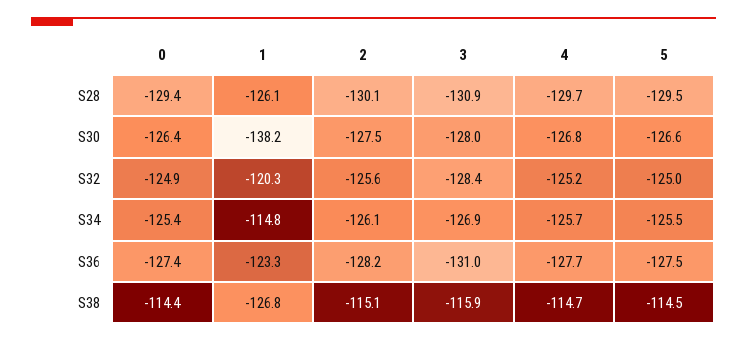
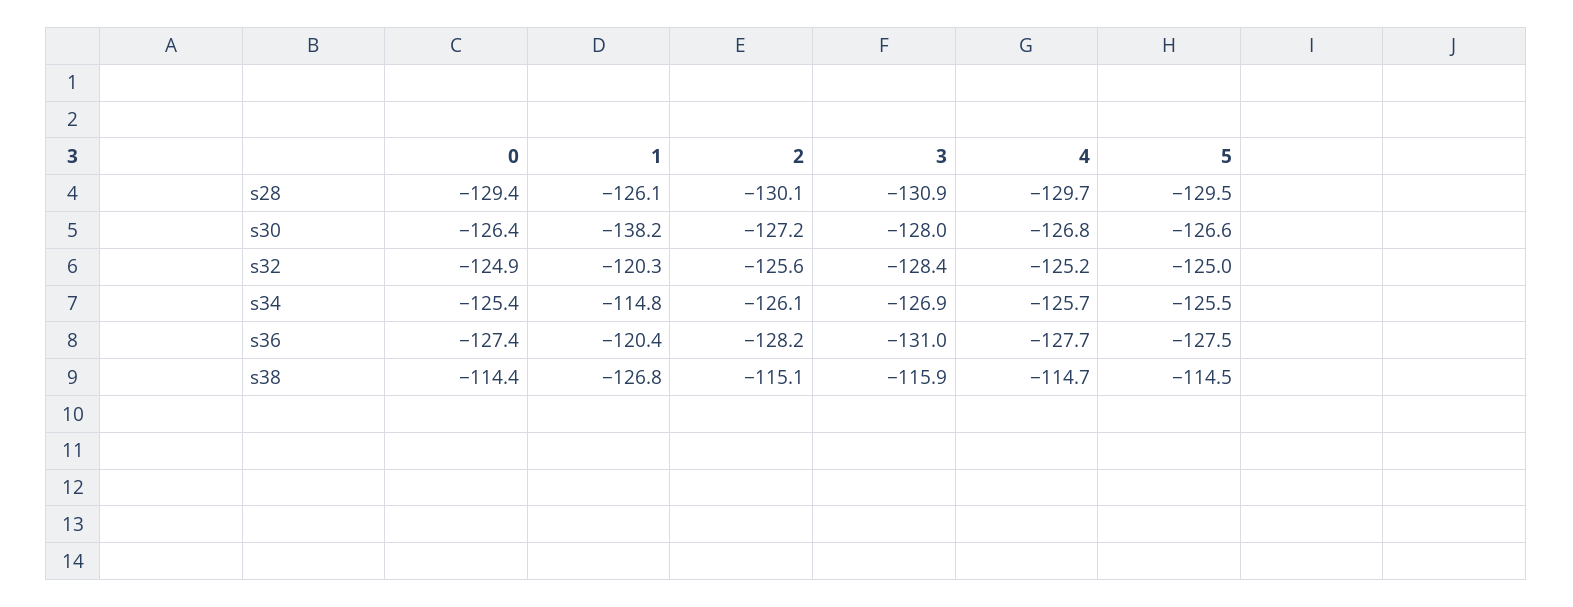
2, S30: -127.5 -> -127.2
1, S36: -123.3 -> -120.4

